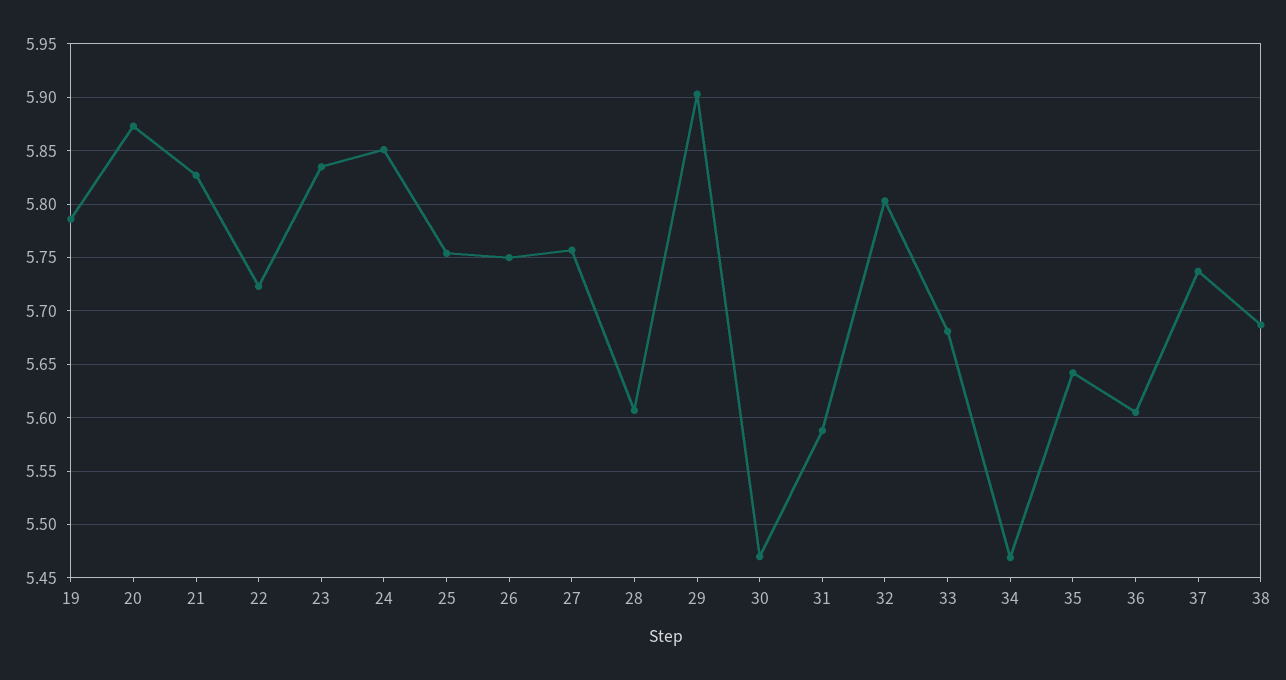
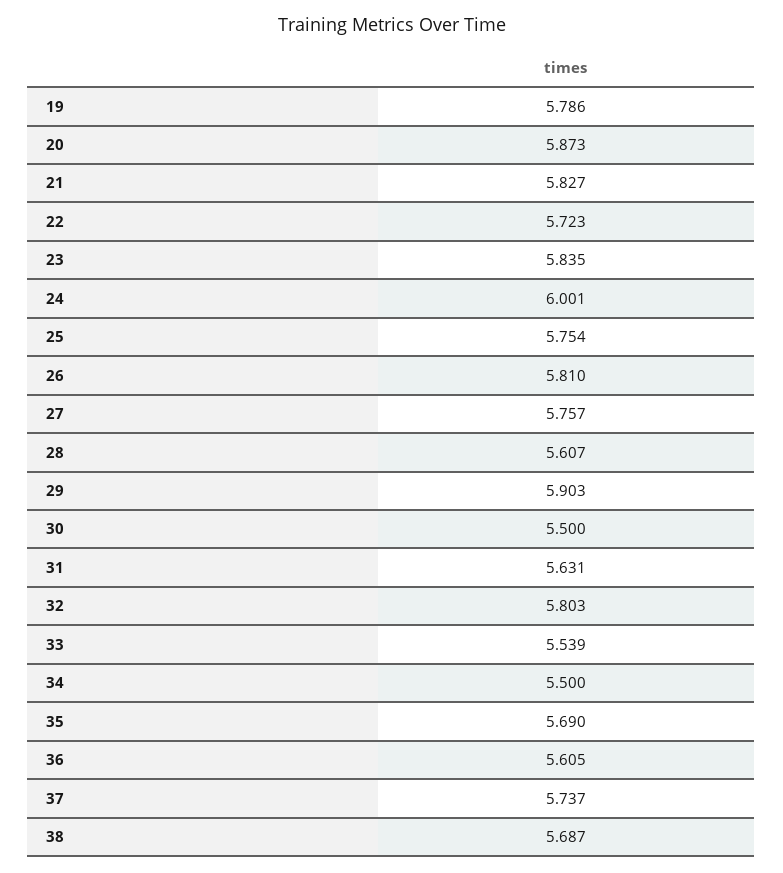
24: 5.85 -> 6.001
26: 5.75 -> 5.81
30: 5.47 -> 5.5
31: 5.59 -> 5.631
33: 5.68 -> 5.539
34: 5.47 -> 5.5
35: 5.64 -> 5.69

